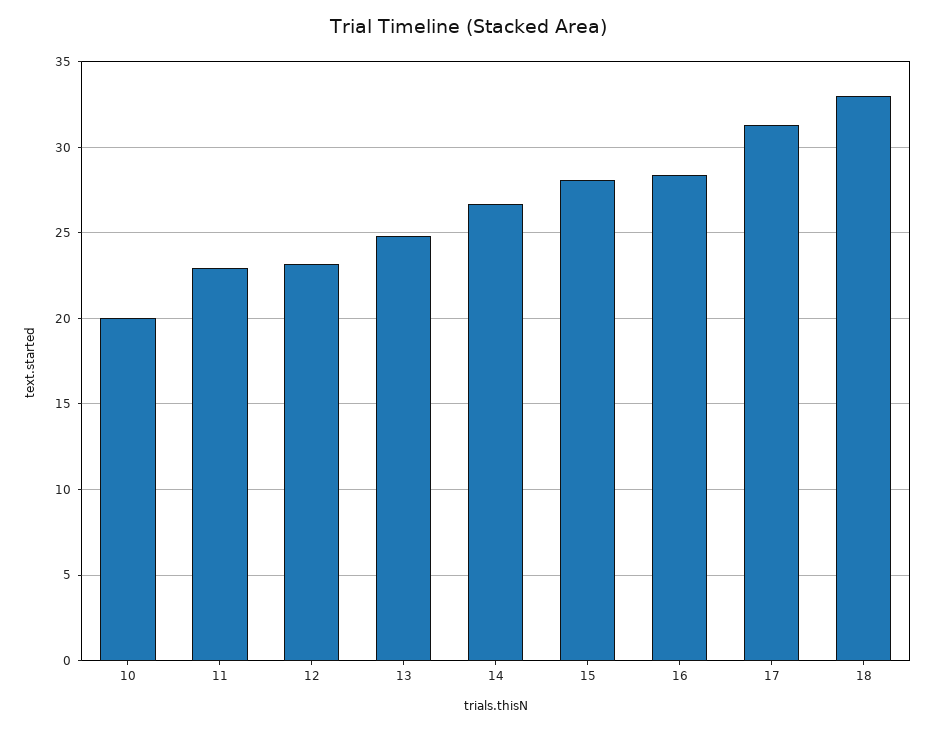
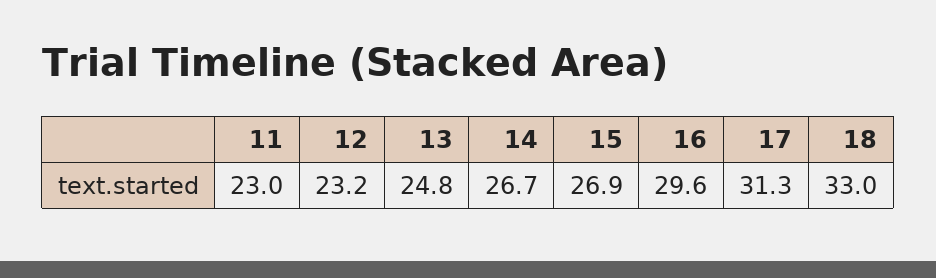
10: 20 -> none
15: 28 -> 26.9
16: 28.5 -> 29.6

